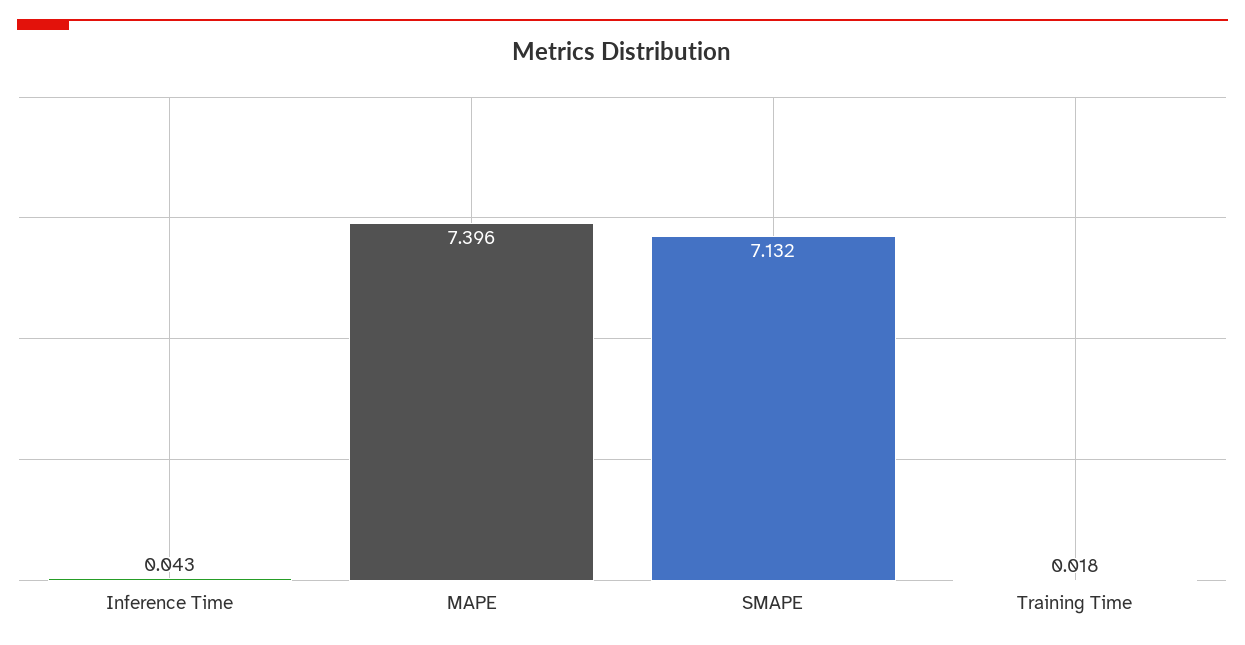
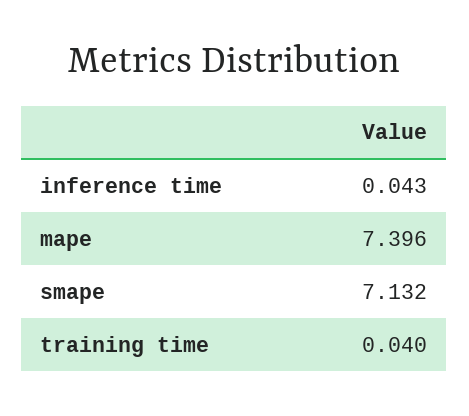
Training Time: 0.018 -> 0.04

